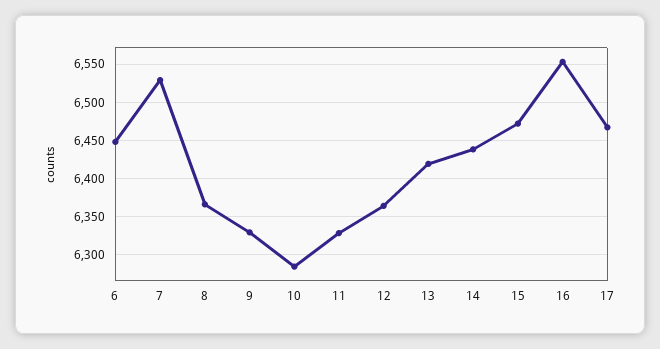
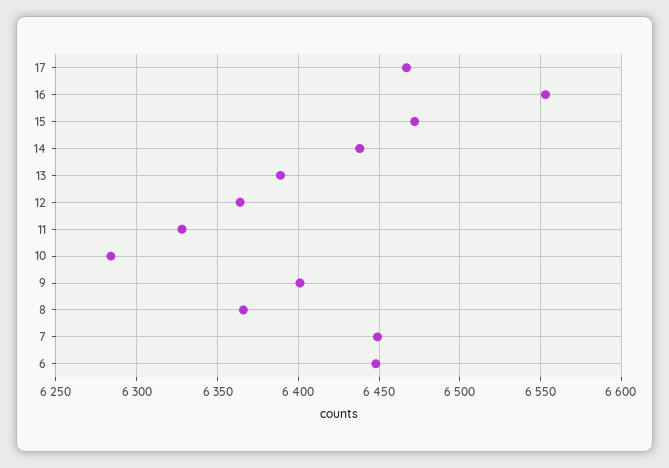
7: 6530 -> 6450
9: 6330 -> 6400
13: 6420 -> 6390

